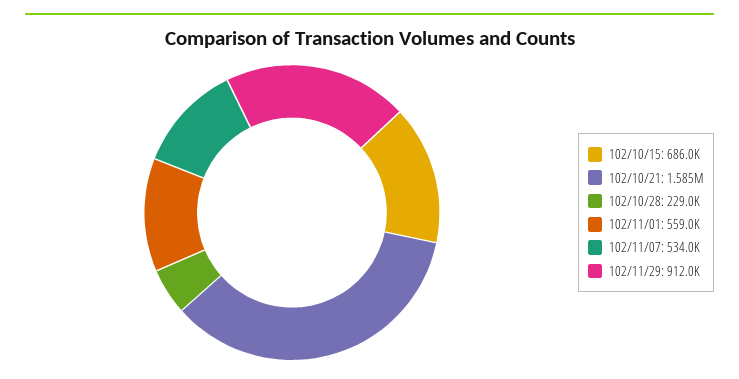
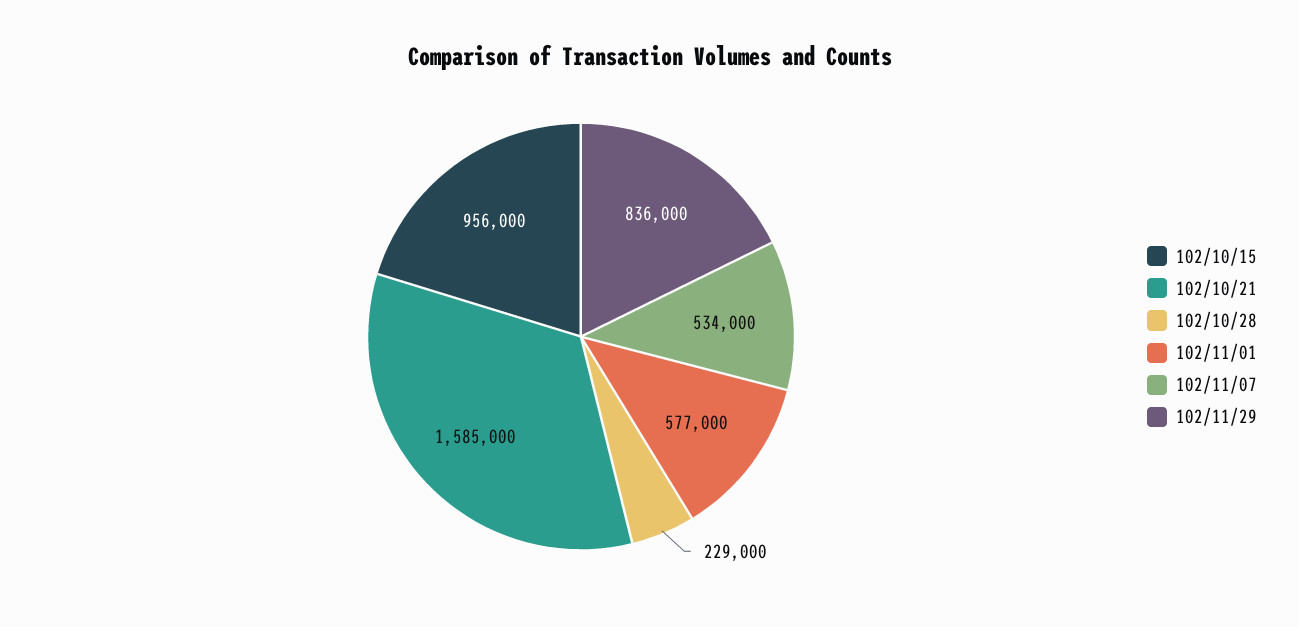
102/10/15: 686000 -> 956000
102/11/01: 559000 -> 577000
102/11/29: 912000 -> 836000

